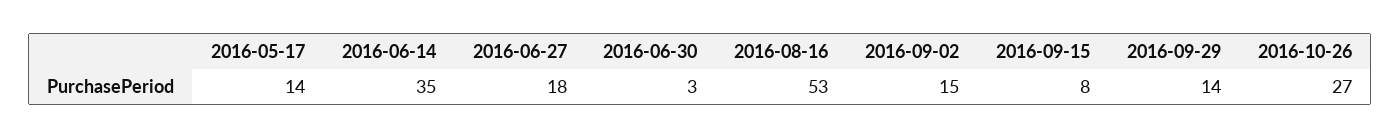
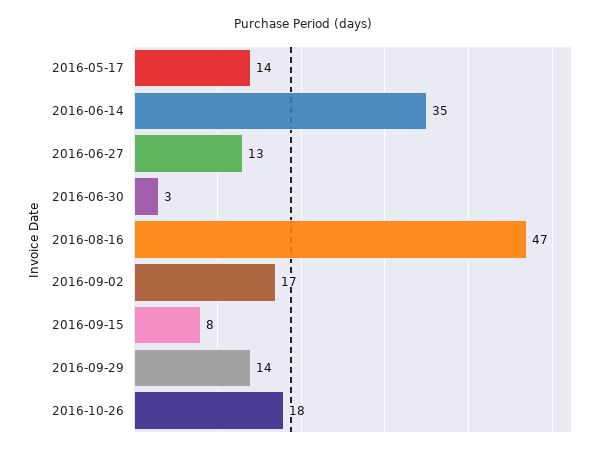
2016-06-27: 18 -> 13
2016-08-16: 53 -> 47
2016-09-02: 15 -> 17
2016-10-26: 27 -> 18

